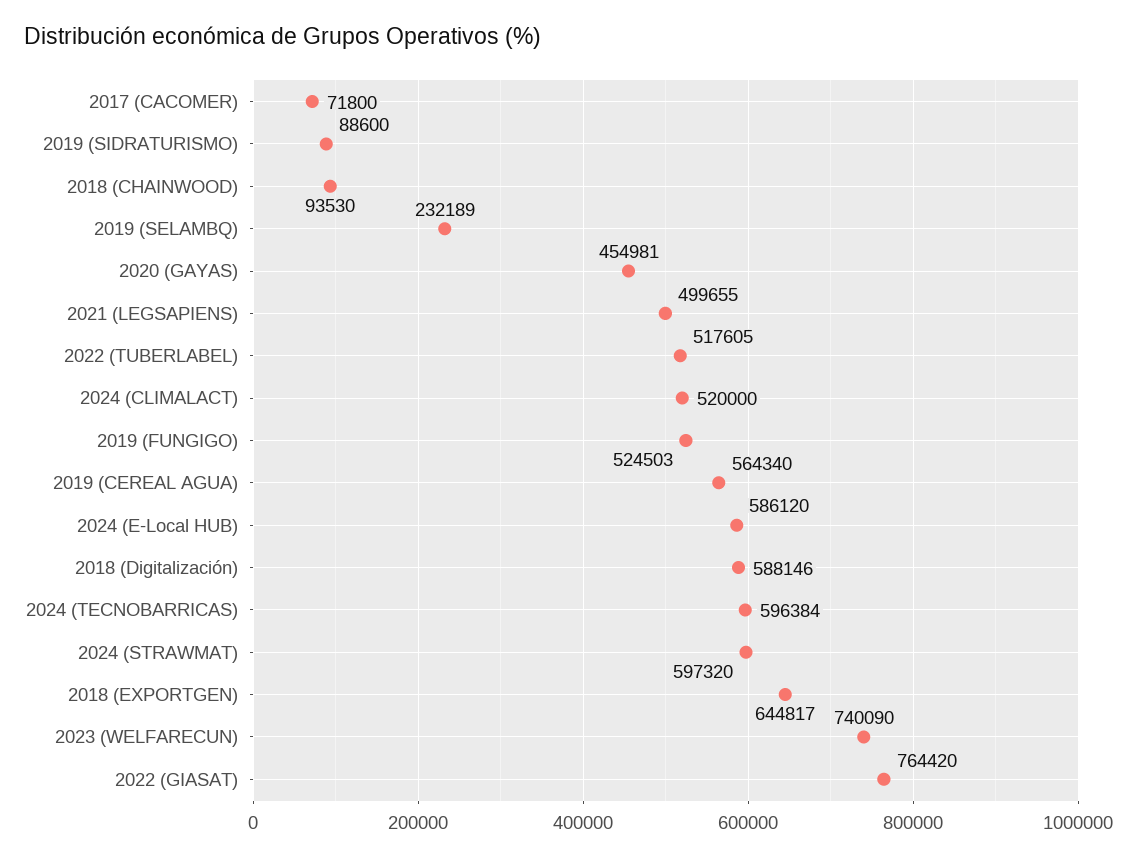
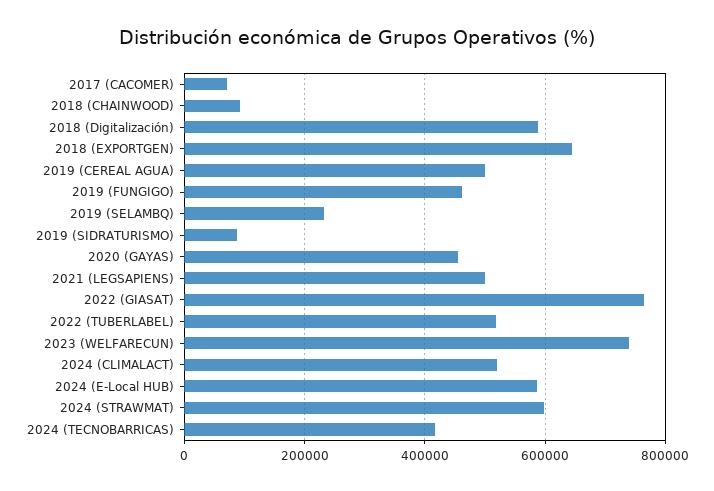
2019 (FUNGIGO): 524503 -> 460000
2019 (CEREAL AGUA): 564340 -> 500000
2024 (TECNOBARRICAS): 596384 -> 420000

